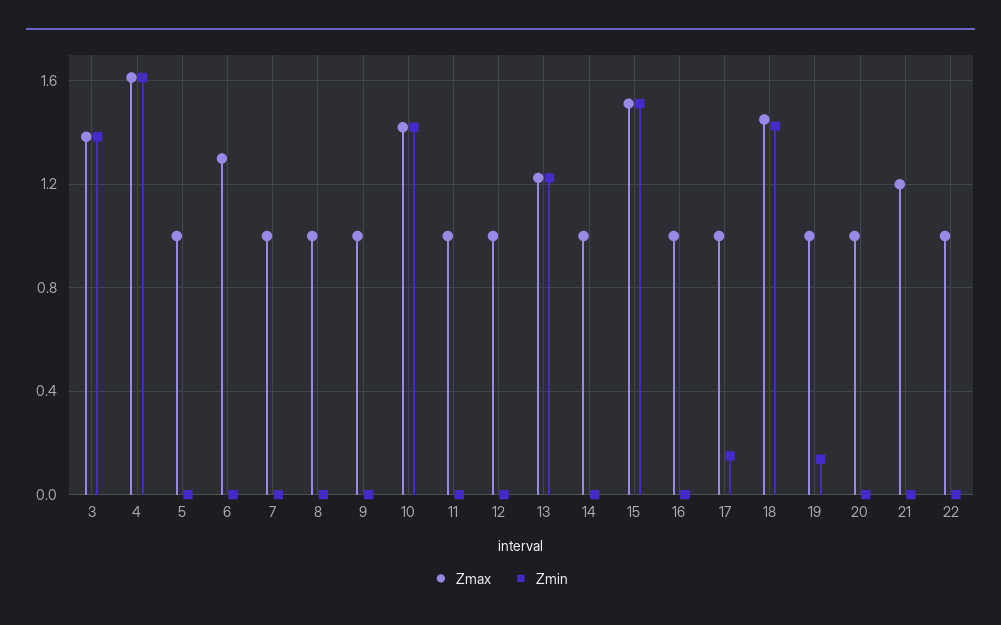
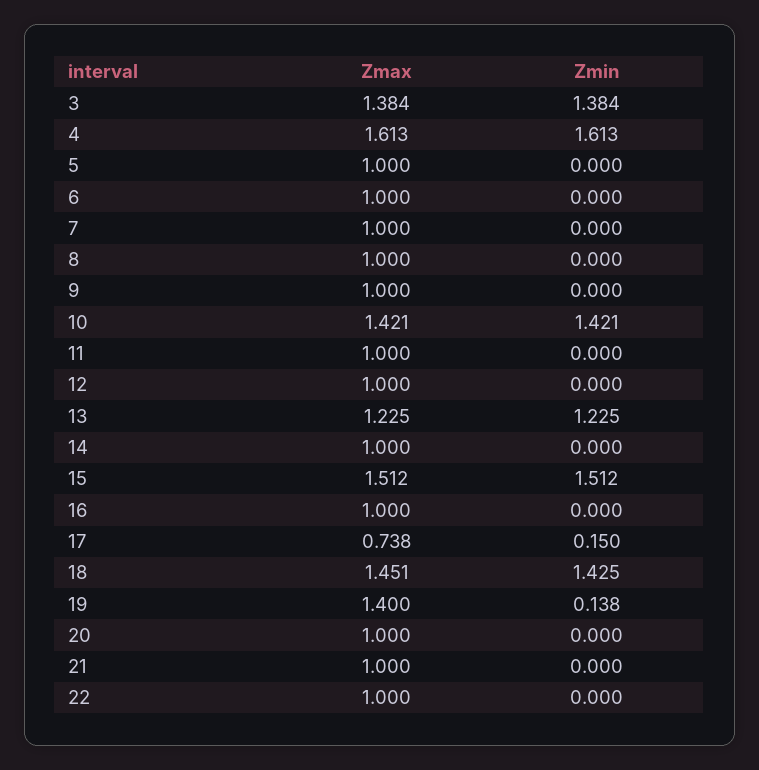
Zmax, 6: 1.3 -> 1
Zmax, 17: 1 -> 0.738
Zmax, 19: 1 -> 1.4
Zmax, 21: 1.2 -> 1

